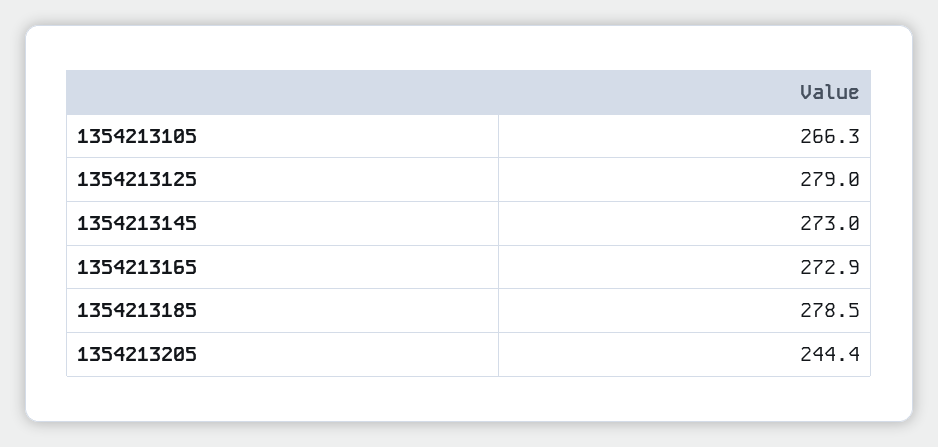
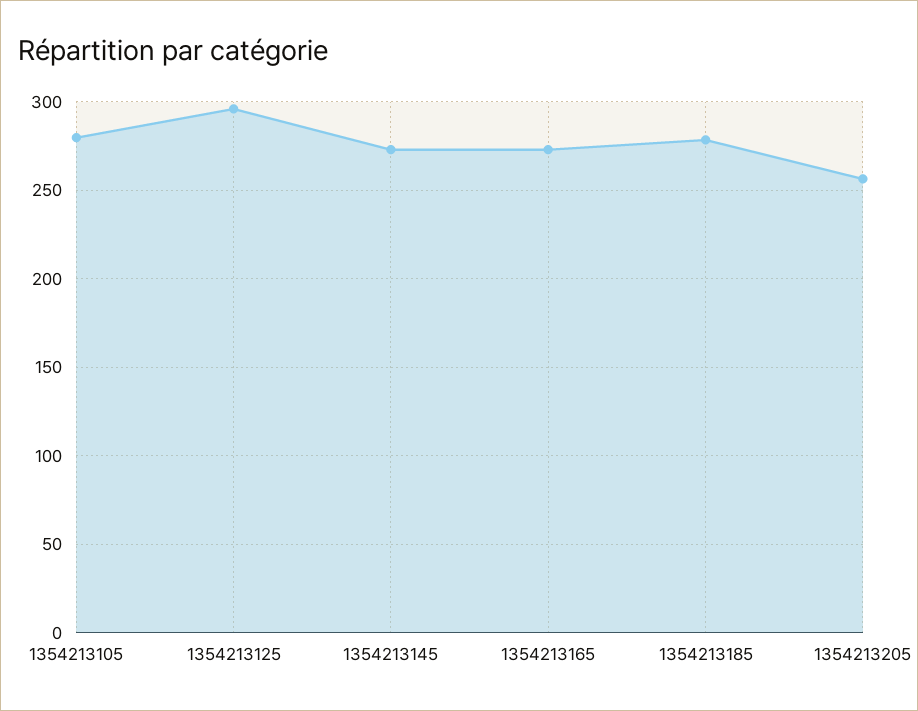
1354213105: 266.3 -> 280
1354213125: 279 -> 295
1354213205: 244.4 -> 255

